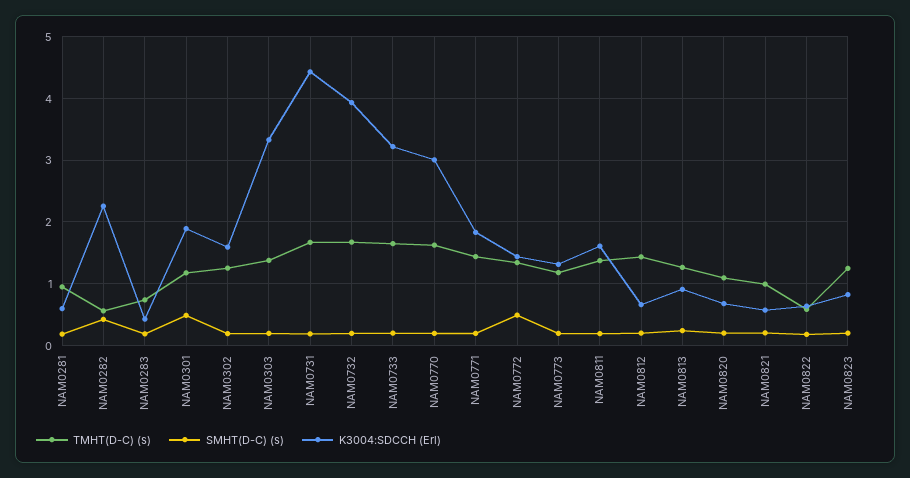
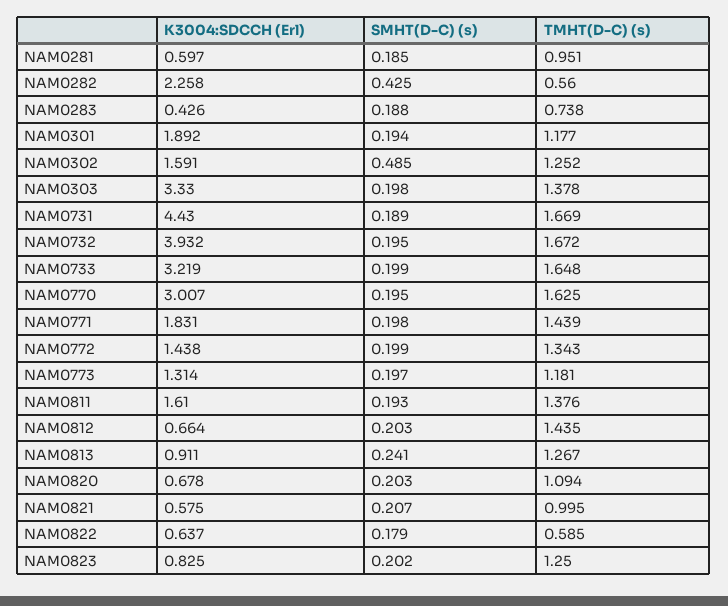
SMHT(D-C) (s), NAM0301: 0.5 -> 0.194
SMHT(D-C) (s), NAM0302: 0.2 -> 0.485
SMHT(D-C) (s), NAM0772: 0.5 -> 0.199

